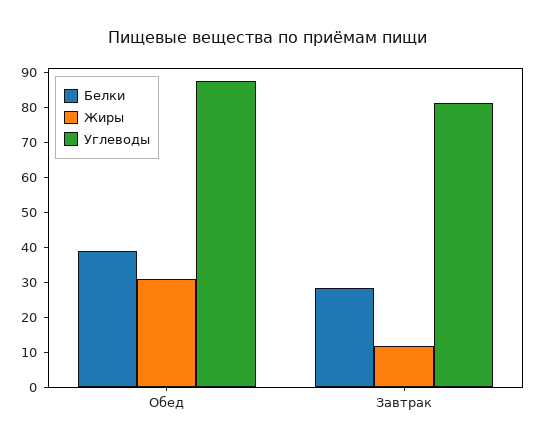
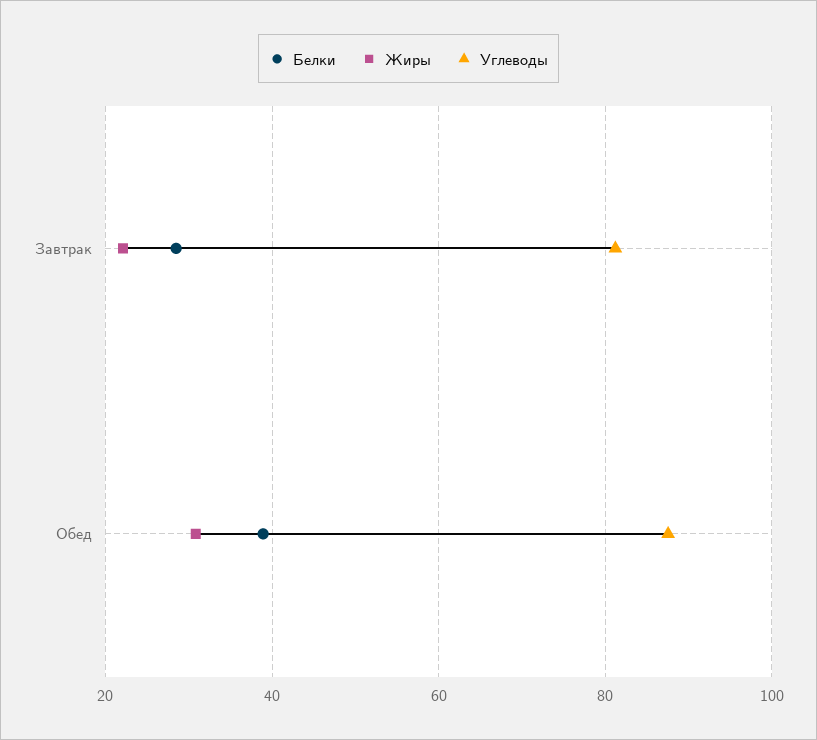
Жиры, Завтрак: 12.5 -> 22

